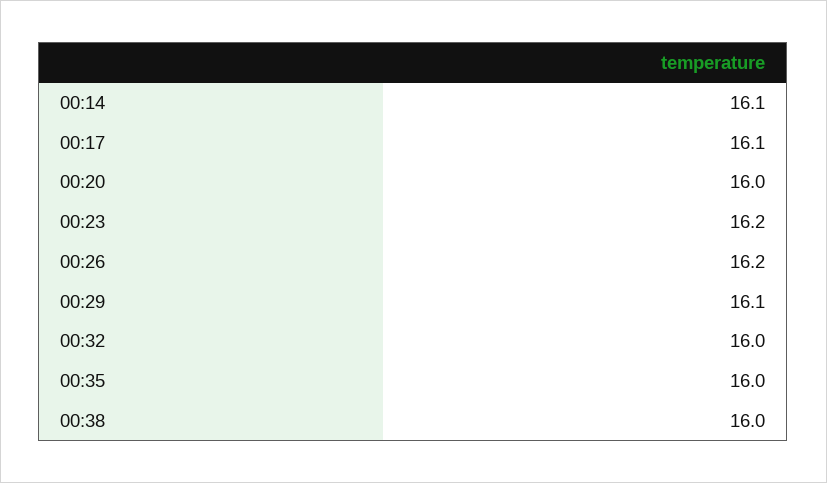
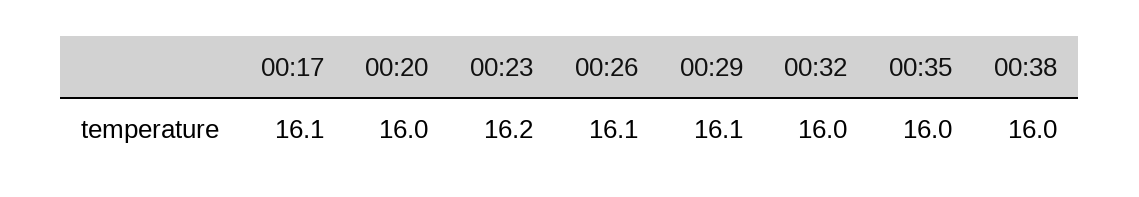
00:14: 16.1 -> none
00:26: 16.2 -> 16.1

